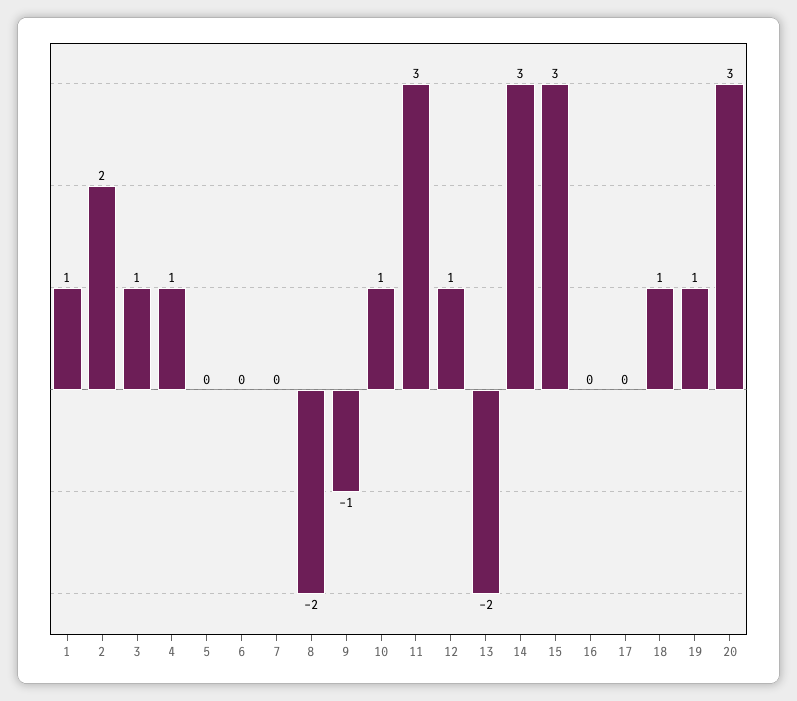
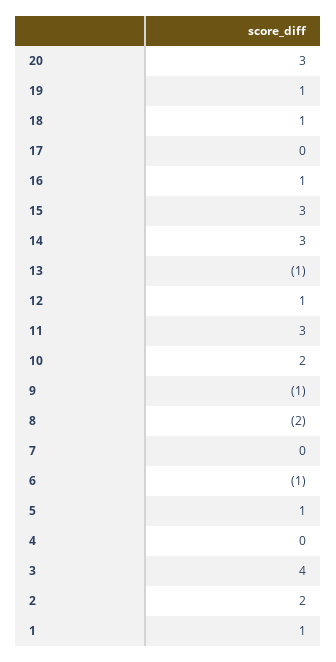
3: 1 -> 4
4: 1 -> 0
5: 0 -> 1
6: 0 -> -1
10: 1 -> 2
13: -2 -> -1
16: 0 -> 1

